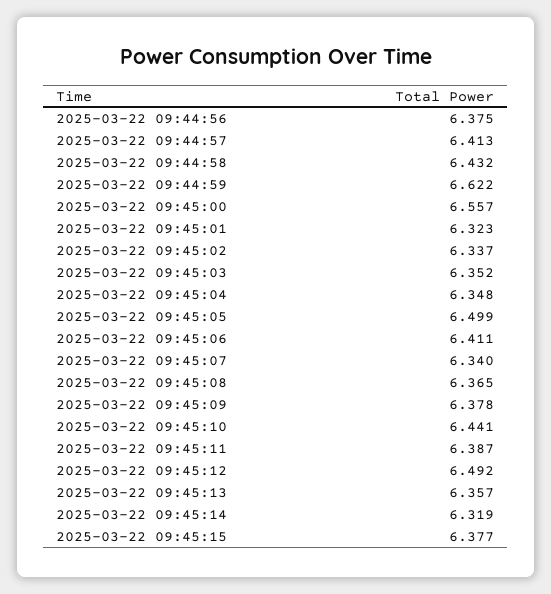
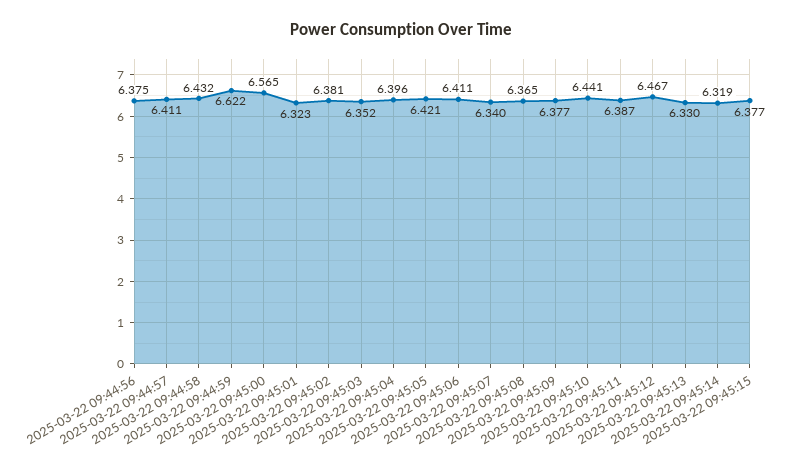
2025-03-22 09:44:57: 6.413 -> 6.411
2025-03-22 09:45:00: 6.557 -> 6.565
2025-03-22 09:45:02: 6.337 -> 6.381
2025-03-22 09:45:04: 6.348 -> 6.396
2025-03-22 09:45:05: 6.499 -> 6.421
2025-03-22 09:45:09: 6.378 -> 6.377
2025-03-22 09:45:12: 6.492 -> 6.467
2025-03-22 09:45:13: 6.357 -> 6.33

